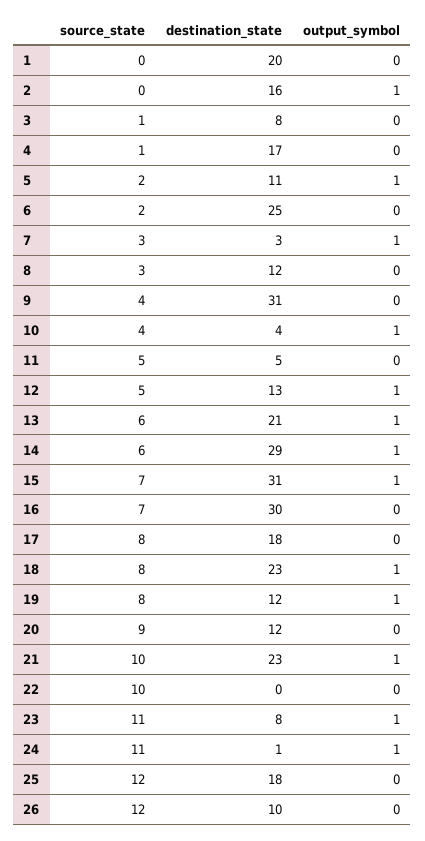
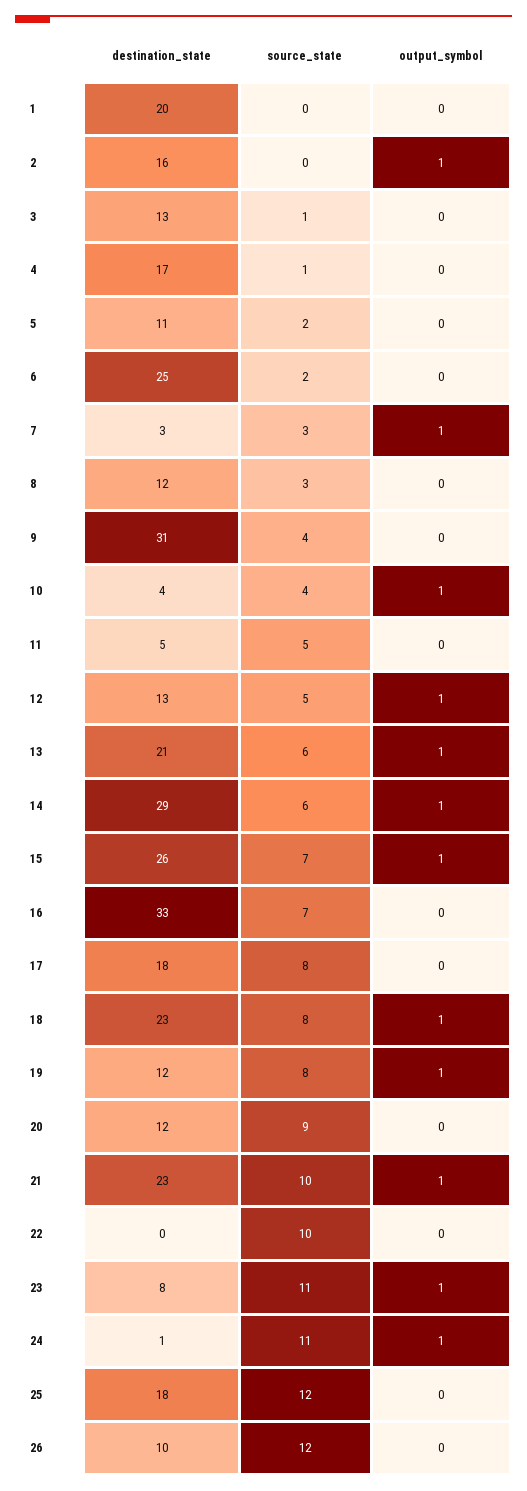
destination_state, 3: 8 -> 13
output_symbol, 5: 1 -> 0
destination_state, 15: 31 -> 26
destination_state, 16: 30 -> 33

